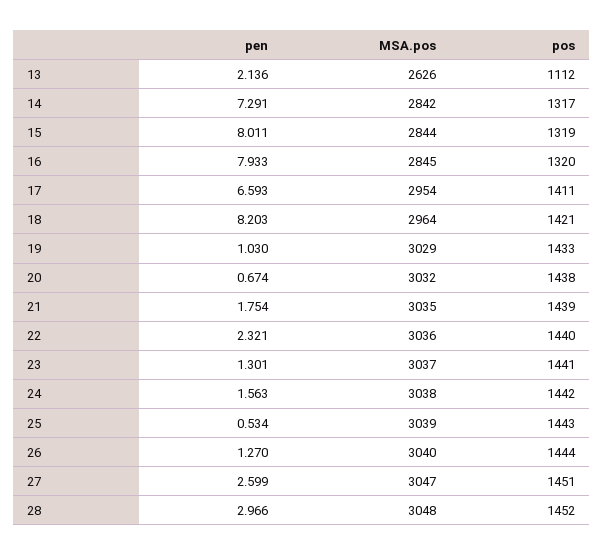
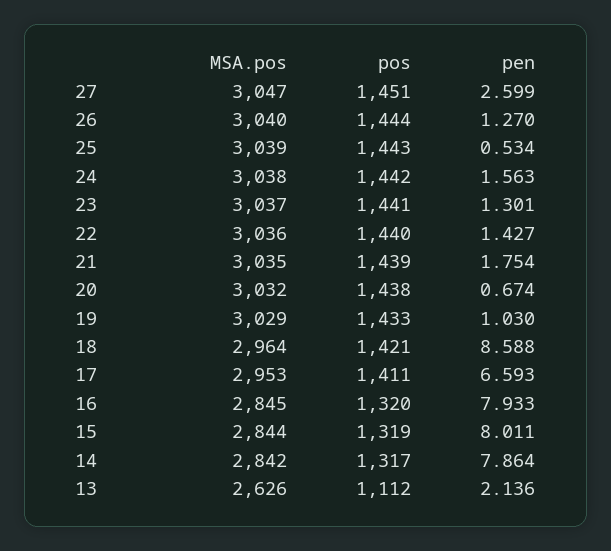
pen, 14: 7.291 -> 7.864
MSA.pos, 17: 2954 -> 2953
pen, 18: 8.203 -> 8.588
pen, 22: 2.321 -> 1.427
pen, 28: 2.966 -> none
MSA.pos, 28: 3048 -> none
pos, 28: 1452 -> none

